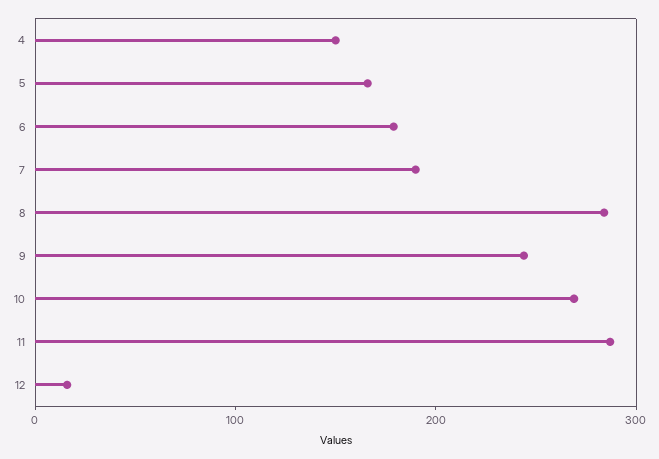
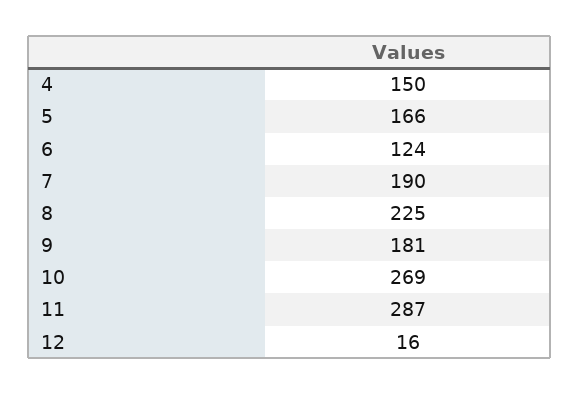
6: 180 -> 124
8: 280 -> 225
9: 240 -> 181

